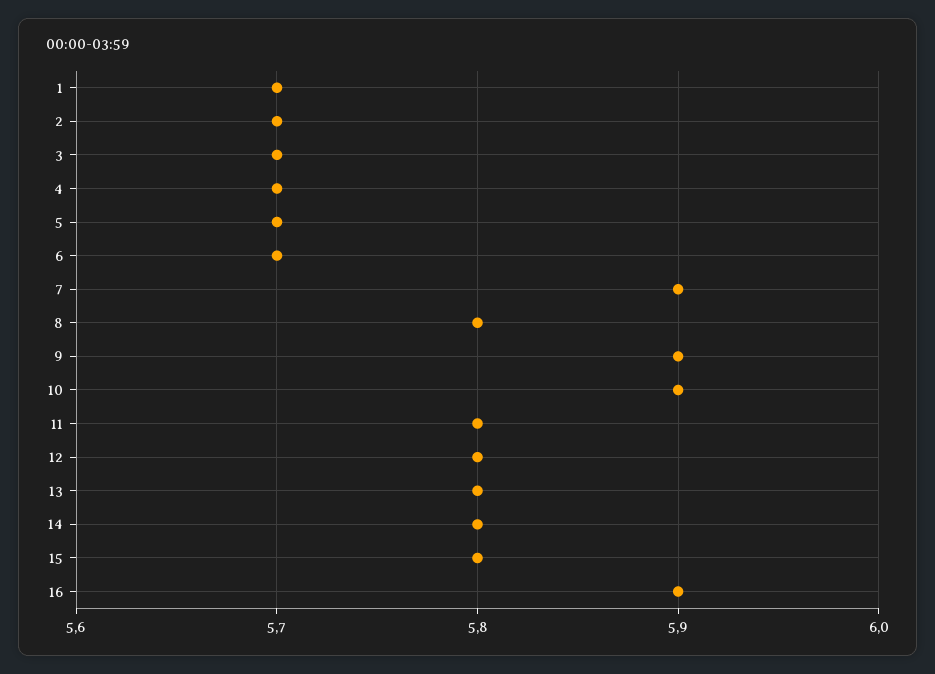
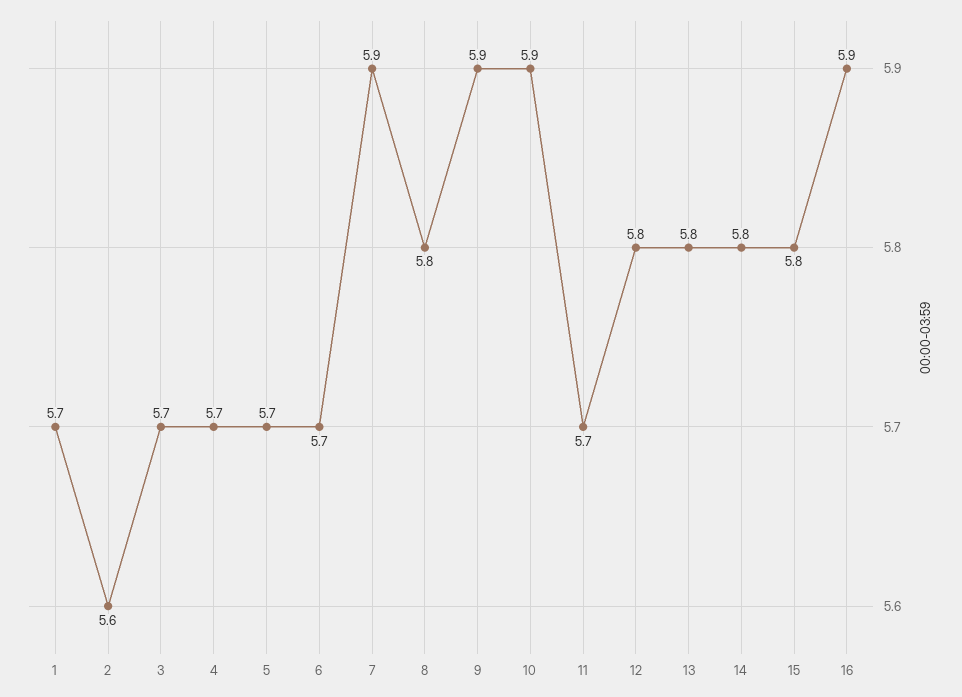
2: 5.7 -> 5.6
11: 5.8 -> 5.7

